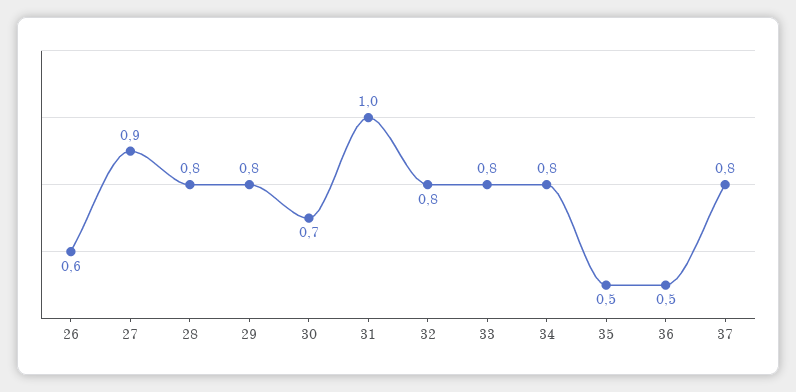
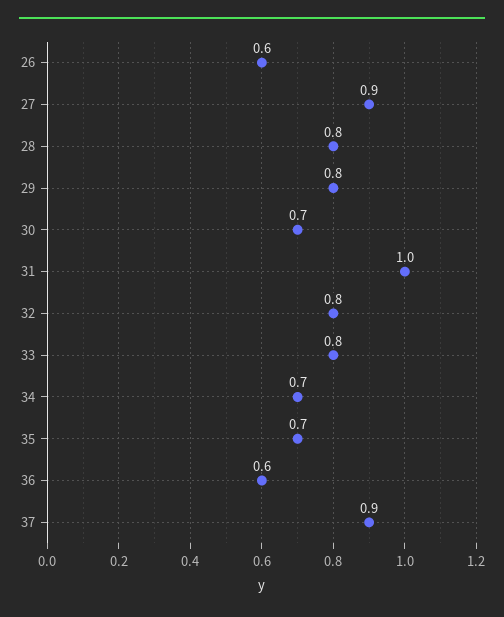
34: 0.8 -> 0.7
35: 0.5 -> 0.7
36: 0.5 -> 0.6
37: 0.8 -> 0.9

